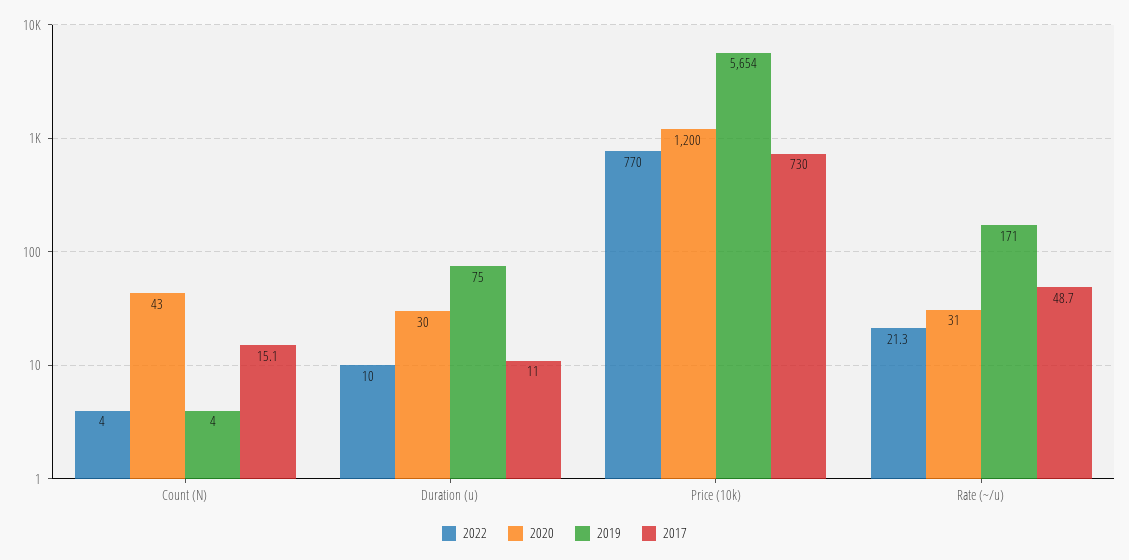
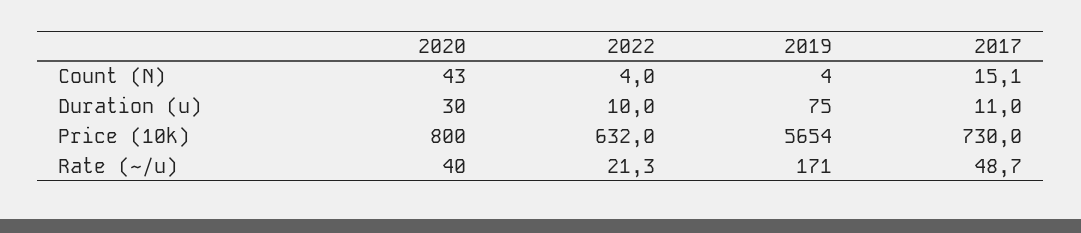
2022, Price (10k): 770 -> 632
2020, Price (10k): 1200 -> 800
2020, Rate (~/u): 31 -> 40

